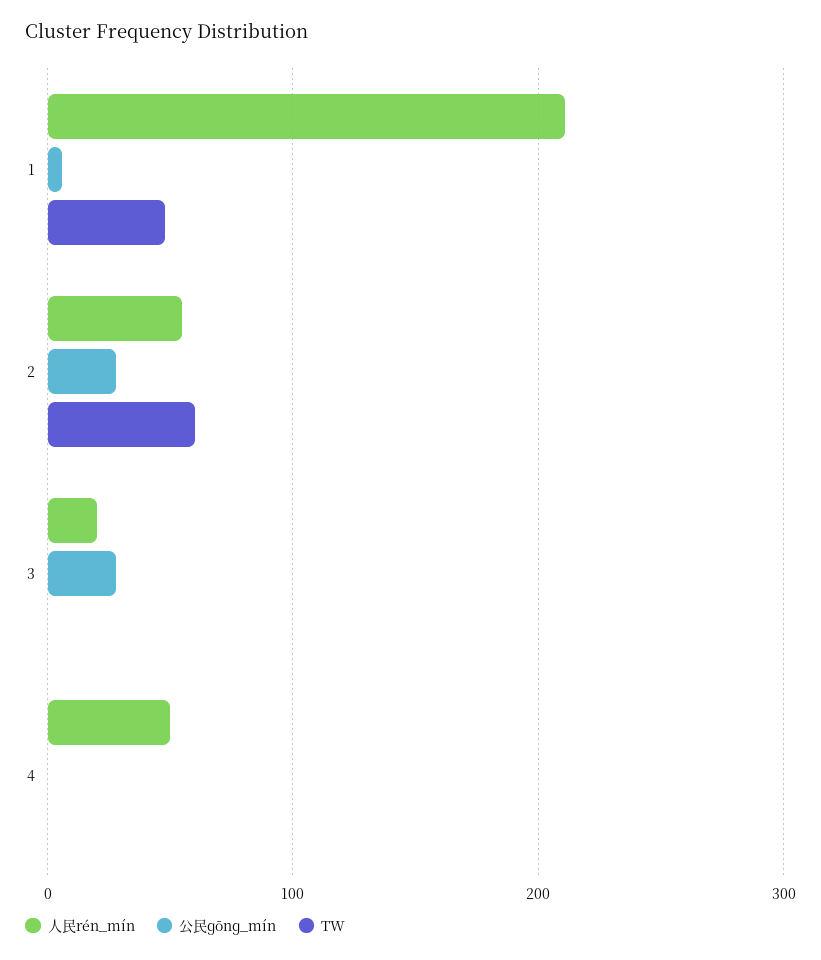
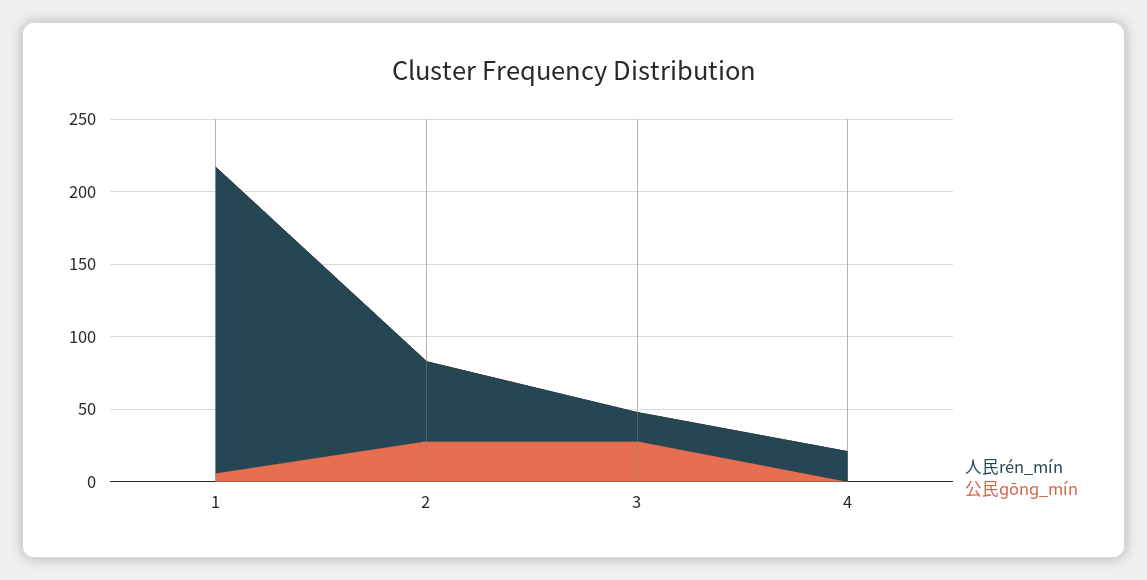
TW, 1: 50 -> none
TW, 2: 60 -> none
TW, 3: 0 -> none
人民rén_mín, 4: 50 -> 20
TW, 4: 0 -> none

